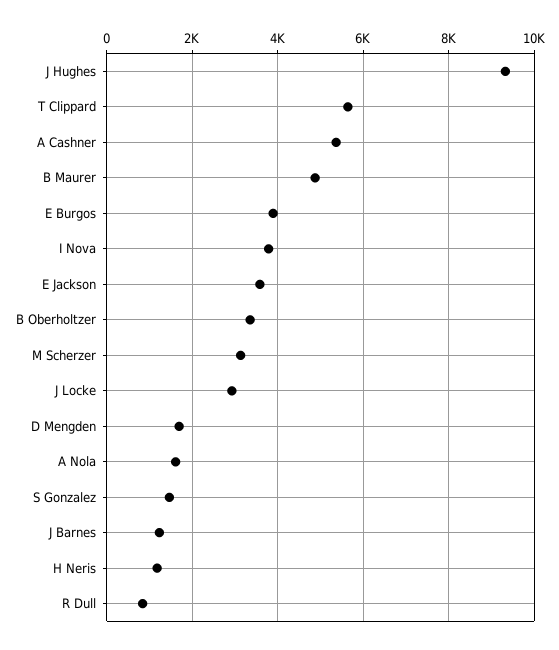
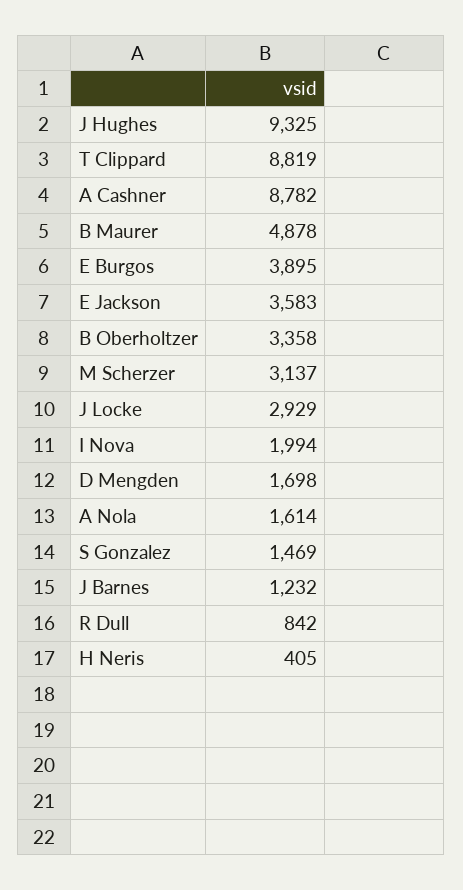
T Clippard: 5600 -> 8819
A Cashner: 5400 -> 8782
I Nova: 3800 -> 1994
H Neris: 1200 -> 405

